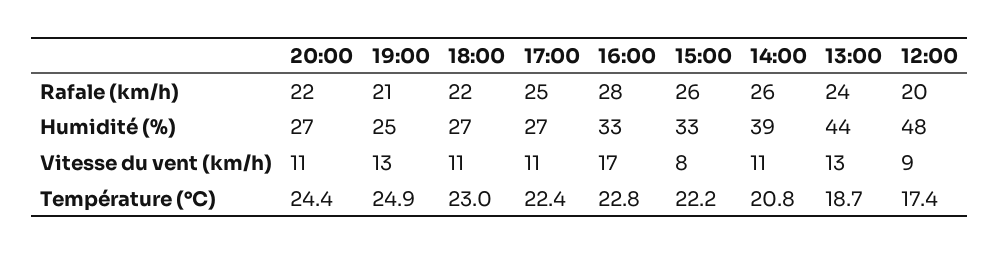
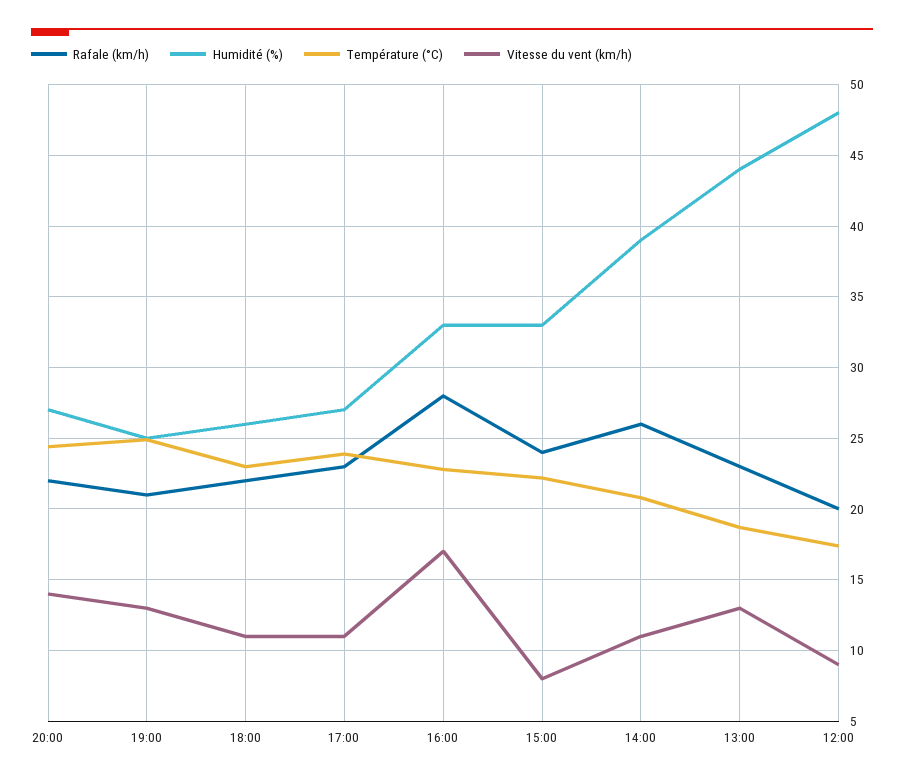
Rafale (km/h), 17:00: 25 -> 23
Rafale (km/h), 15:00: 26 -> 24
Rafale (km/h), 13:00: 24 -> 23
Humidité (%), 18:00: 27 -> 26
Vitesse du vent (km/h), 20:00: 11 -> 14
Température (°C), 17:00: 22.4 -> 24

